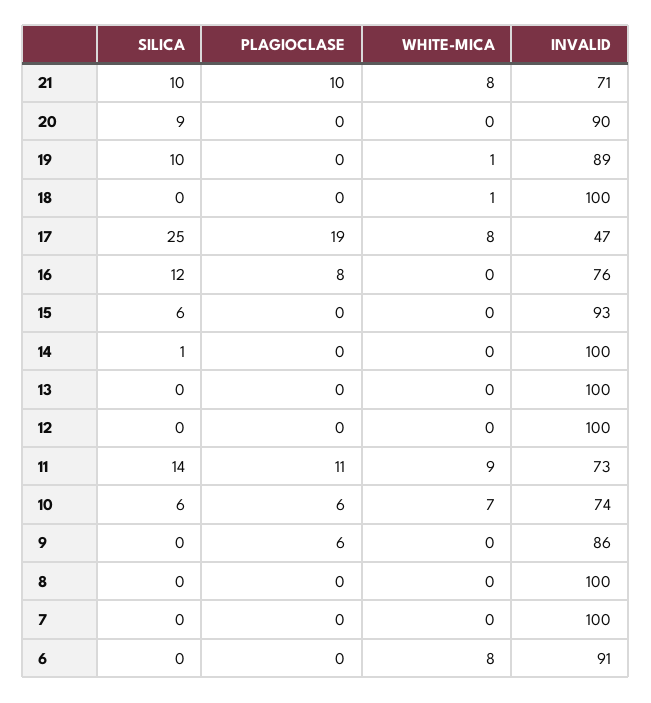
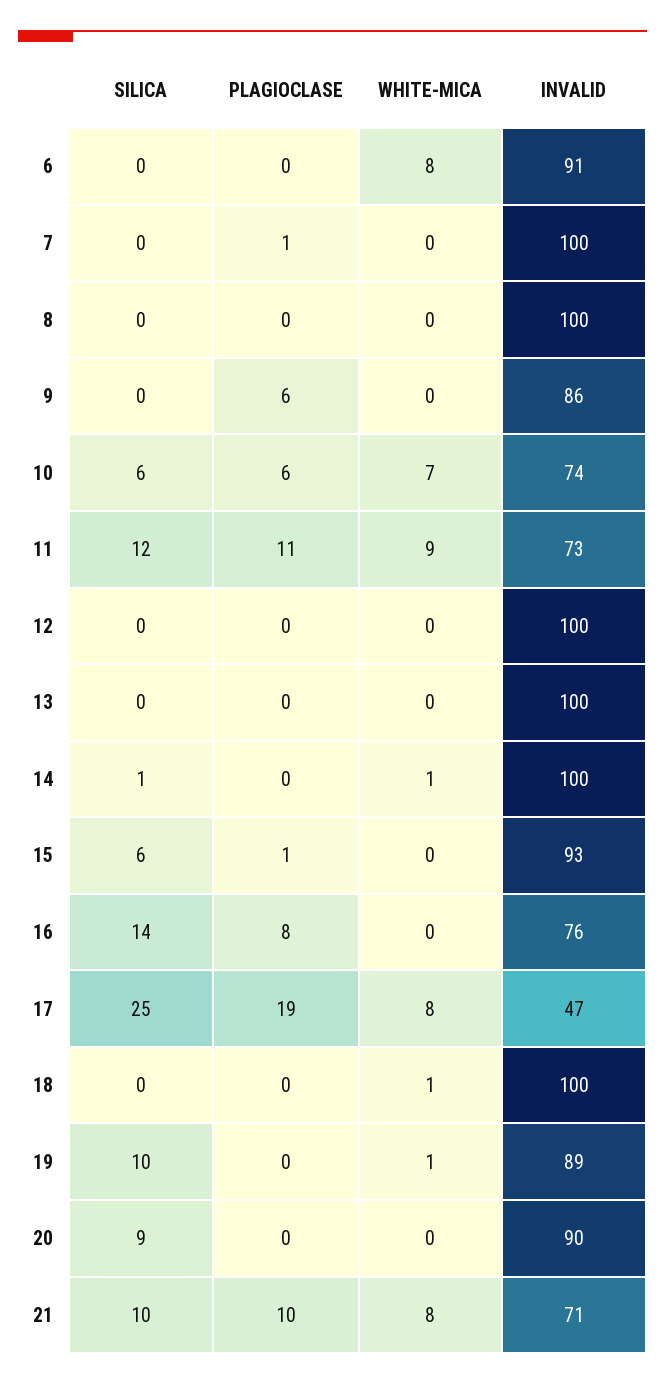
SILICA, 16: 12 -> 14
PLAGIOCLASE, 15: 0 -> 1
WHITE-MICA, 14: 0 -> 1
SILICA, 11: 14 -> 12
PLAGIOCLASE, 7: 0 -> 1

